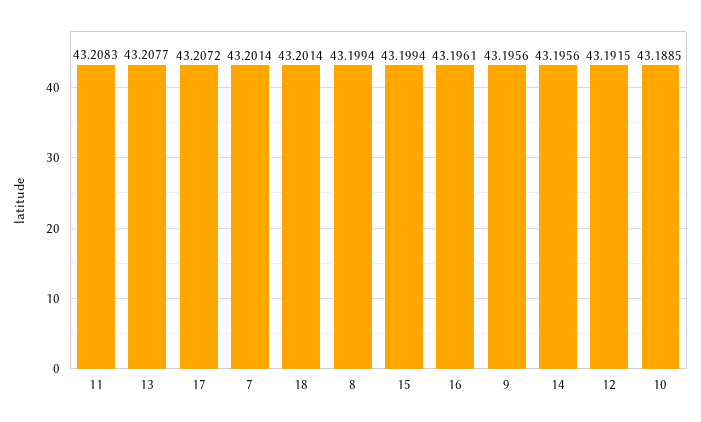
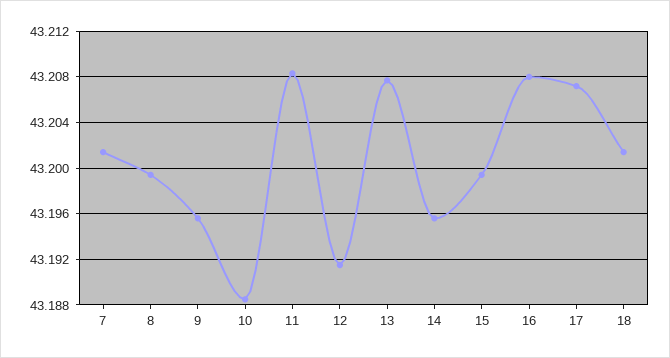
16: 43.1961 -> 43.208

